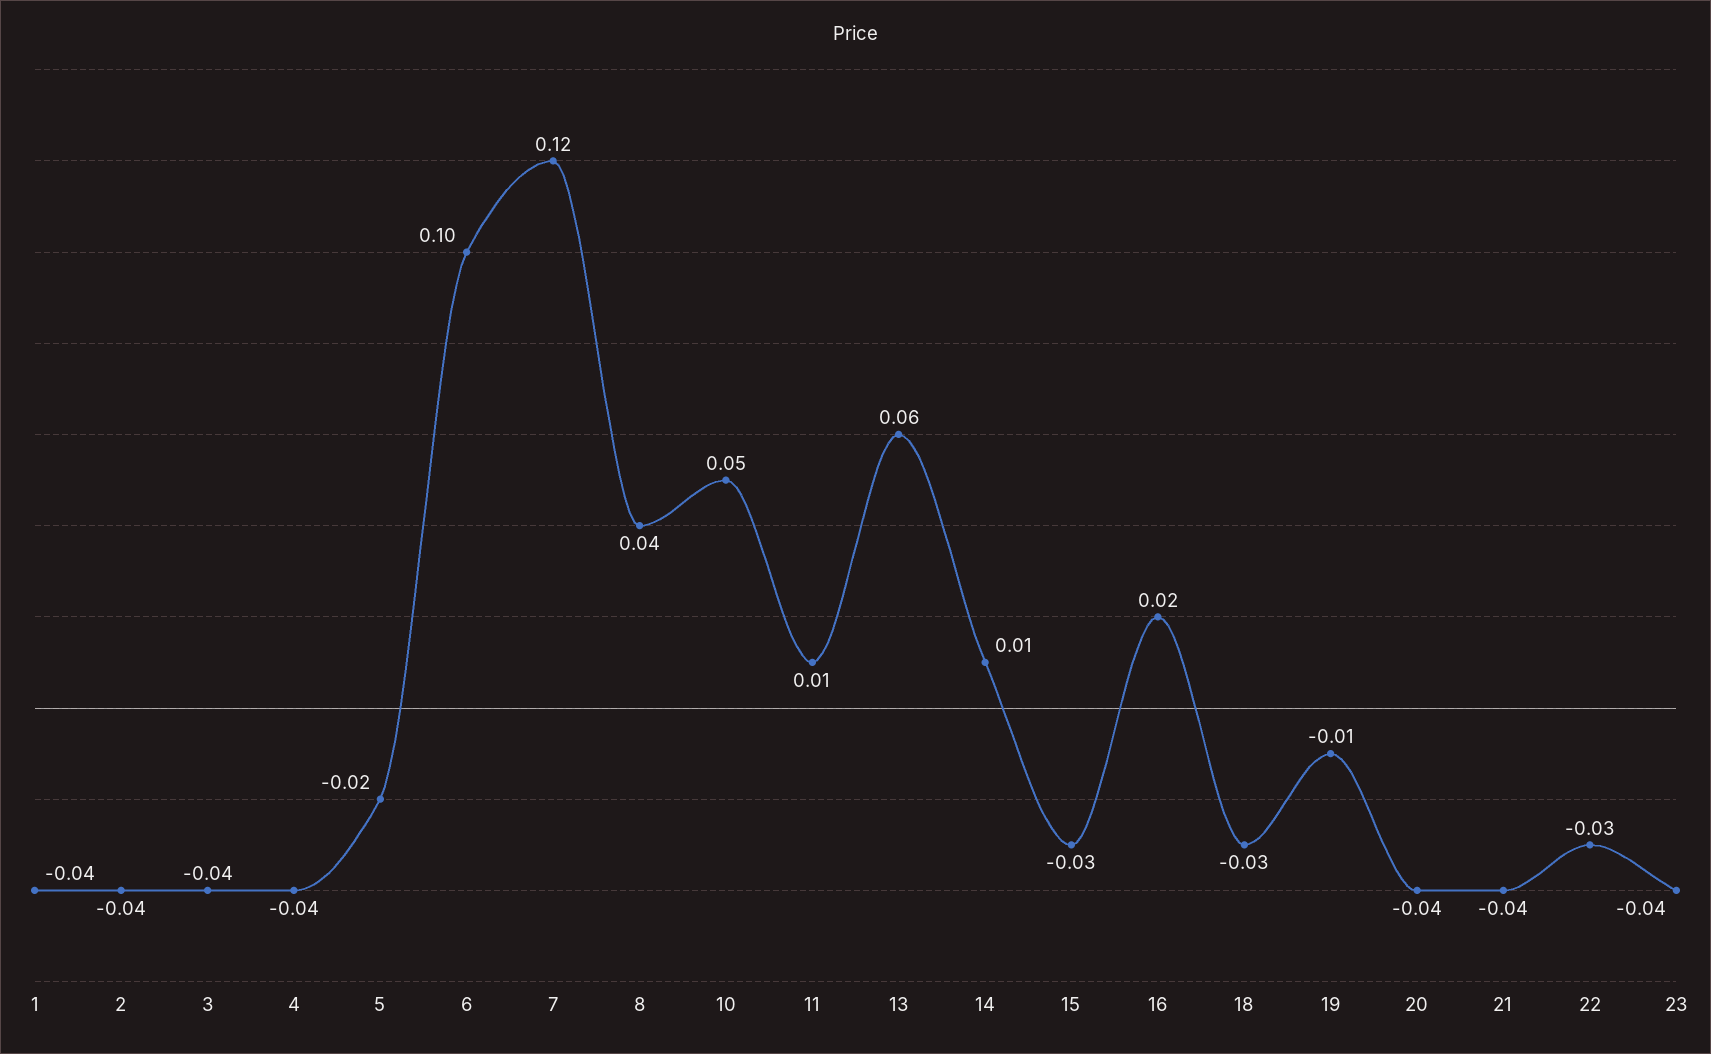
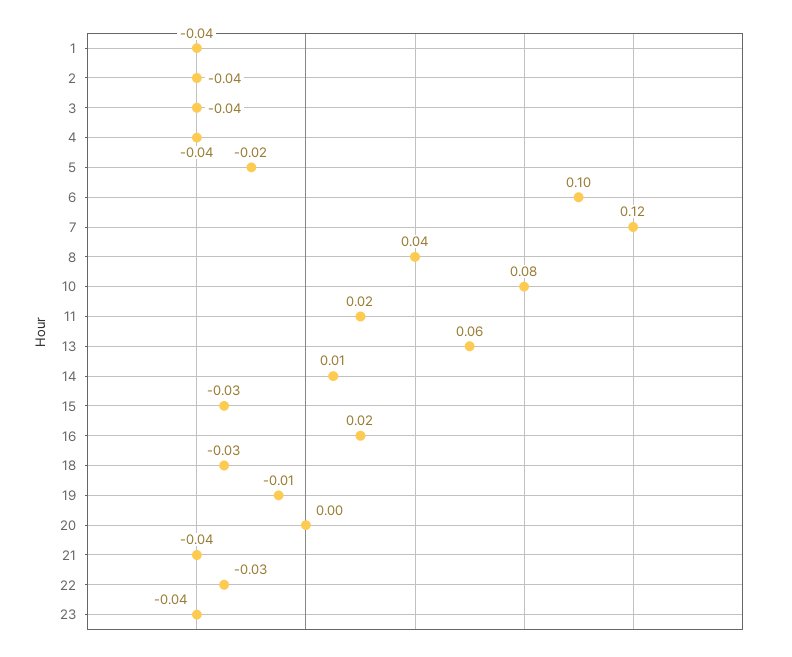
10: 0.05 -> 0.08
11: 0.01 -> 0.02
20: -0.04 -> 0

